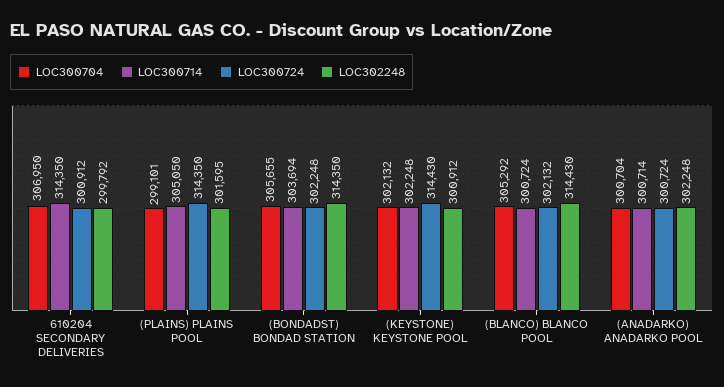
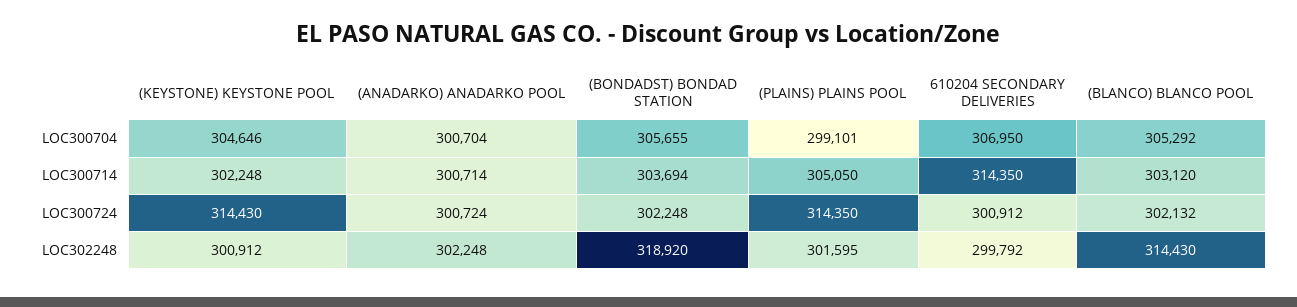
LOC302248, (BONDADST) BONDAD STATION: 314350 -> 318920
LOC300704, (KEYSTONE) KEYSTONE POOL: 302132 -> 304646
LOC300714, (BLANCO) BLANCO POOL: 300724 -> 303120

